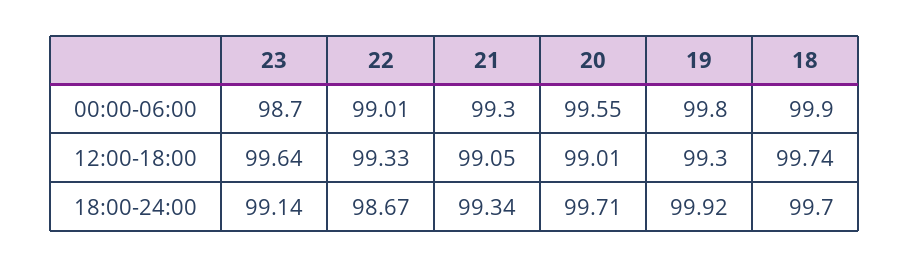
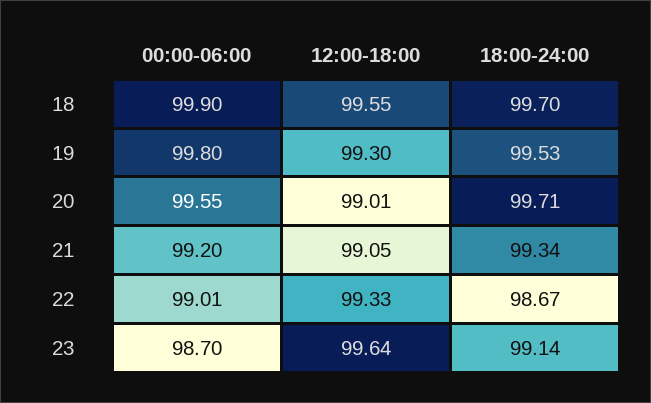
21, 00:00-06:00: 99.3 -> 99.2
18, 12:00-18:00: 99.74 -> 99.55
19, 18:00-24:00: 99.92 -> 99.53

